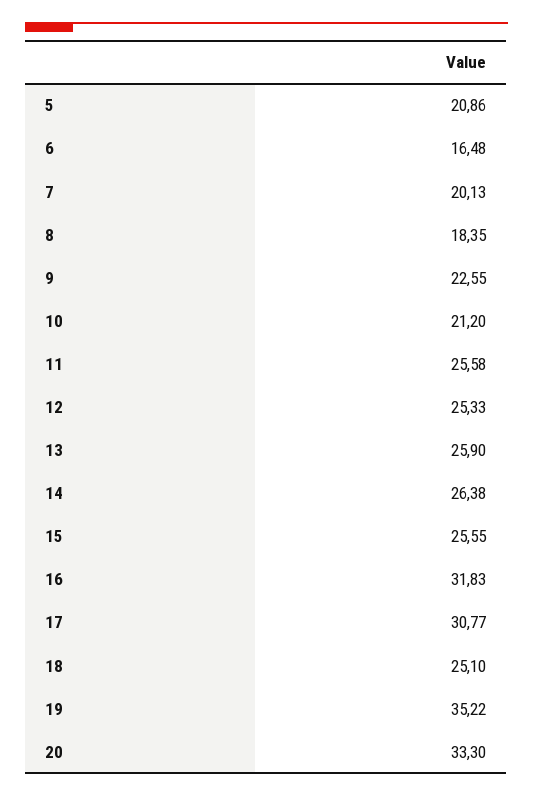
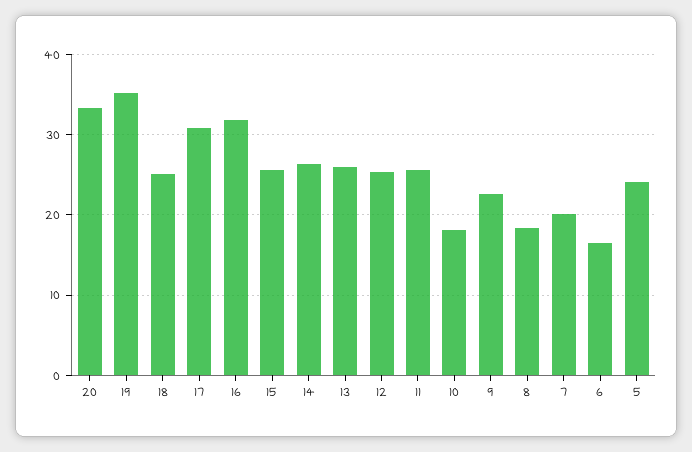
5: 20.86 -> 24
10: 21.2 -> 18

